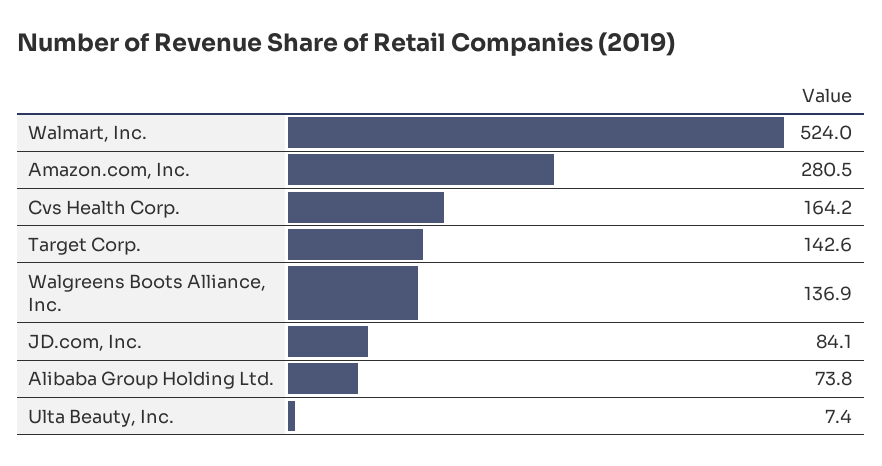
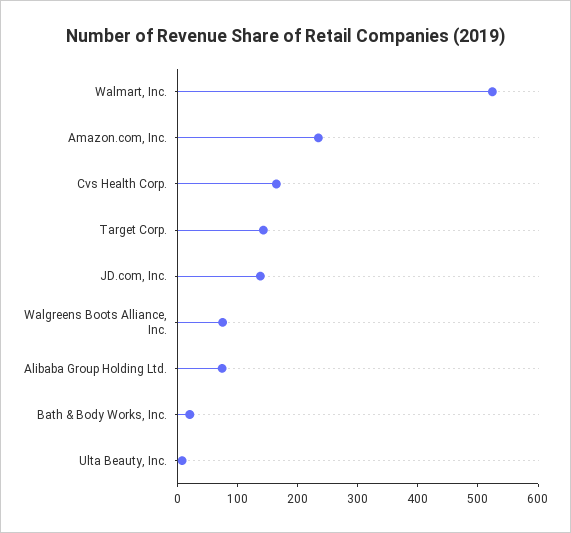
Amazon.com, Inc.: 280.5 -> 240
Walgreens Boots Alliance, Inc.: 136.9 -> 80
JD.com, Inc.: 84.1 -> 140
Bath & Body Works, Inc.: none -> 20

